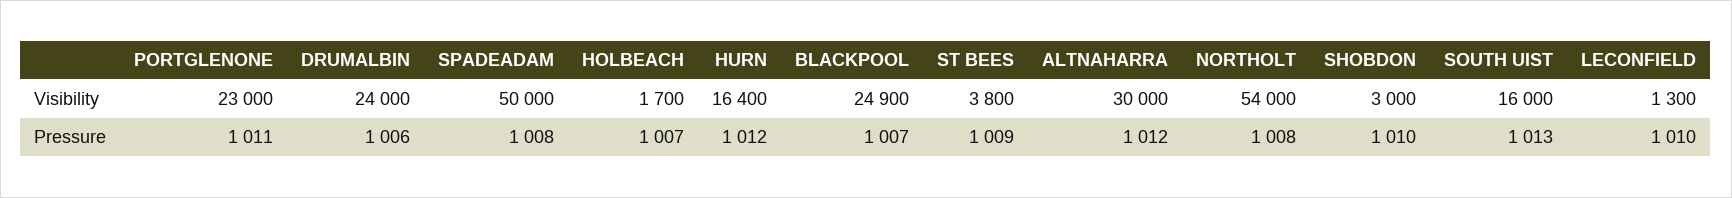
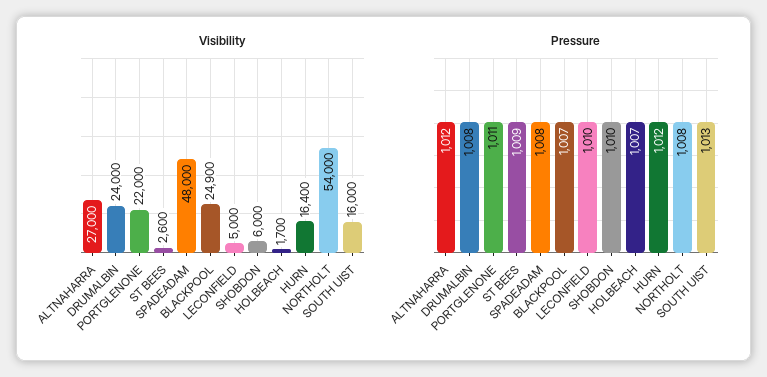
Visibility, PORTGLENONE: 23000 -> 22000
Visibility, SPADEADAM: 50000 -> 48000
Visibility, ST BEES: 3800 -> 2600
Visibility, ALTNAHARRA: 30000 -> 27000
Visibility, SHOBDON: 3000 -> 6000
Visibility, LECONFIELD: 1300 -> 5000
Pressure, DRUMALBIN: 1006 -> 1008

